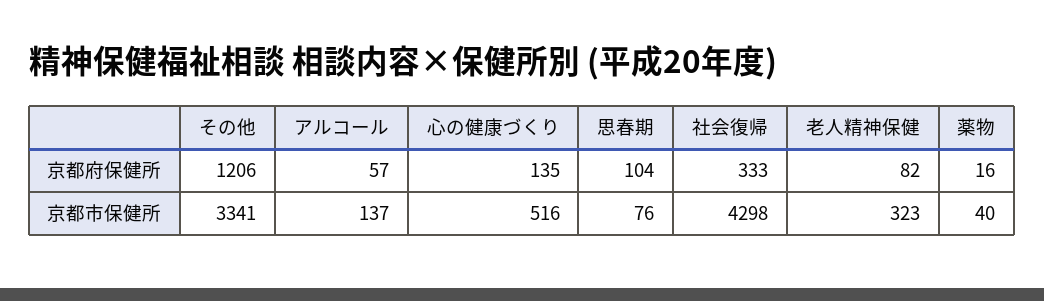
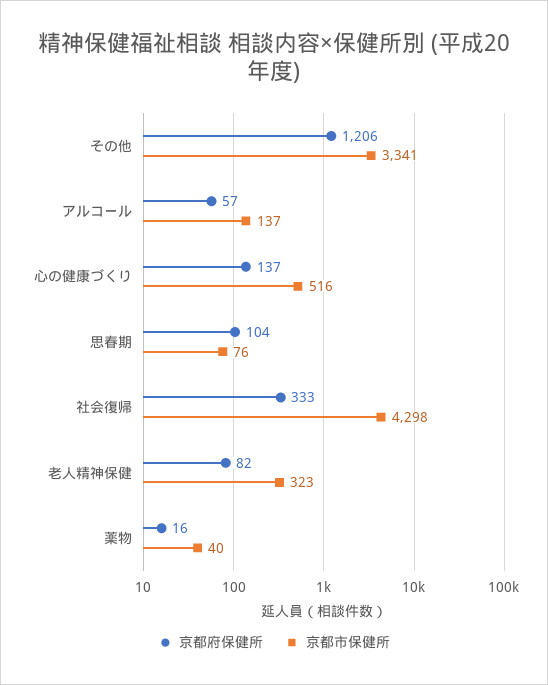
京都府保健所, 心の健康づくり: 135 -> 137

